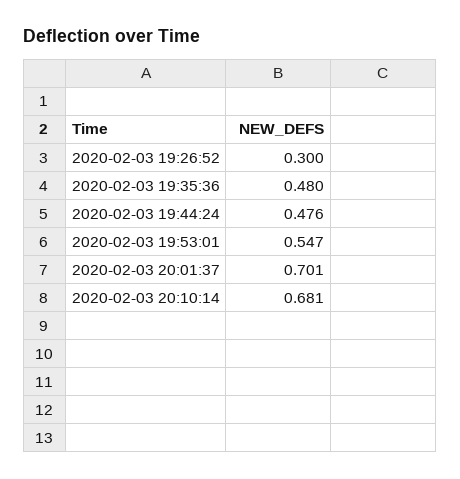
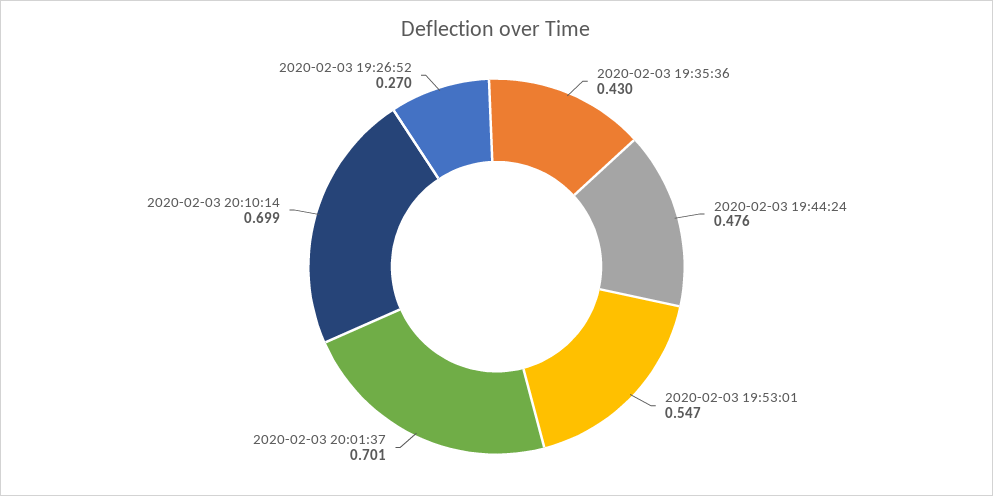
2020-02-03 19:26:52: 0.3 -> 0.27
2020-02-03 19:35:36: 0.48 -> 0.43
2020-02-03 20:10:14: 0.681 -> 0.699

